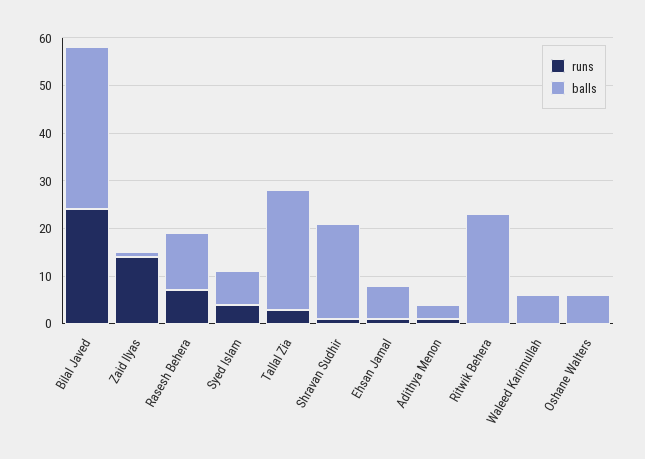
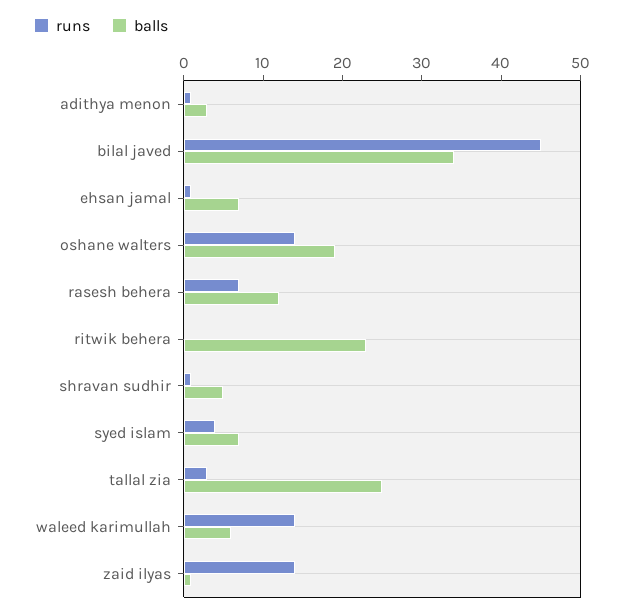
runs, Bilal Javed: 25 -> 45
balls, Shravan Sudhir: 20 -> 5
runs, Waleed Karimullah: 0 -> 15
runs, Oshane Walters: 0 -> 15
balls, Oshane Walters: 5 -> 20

